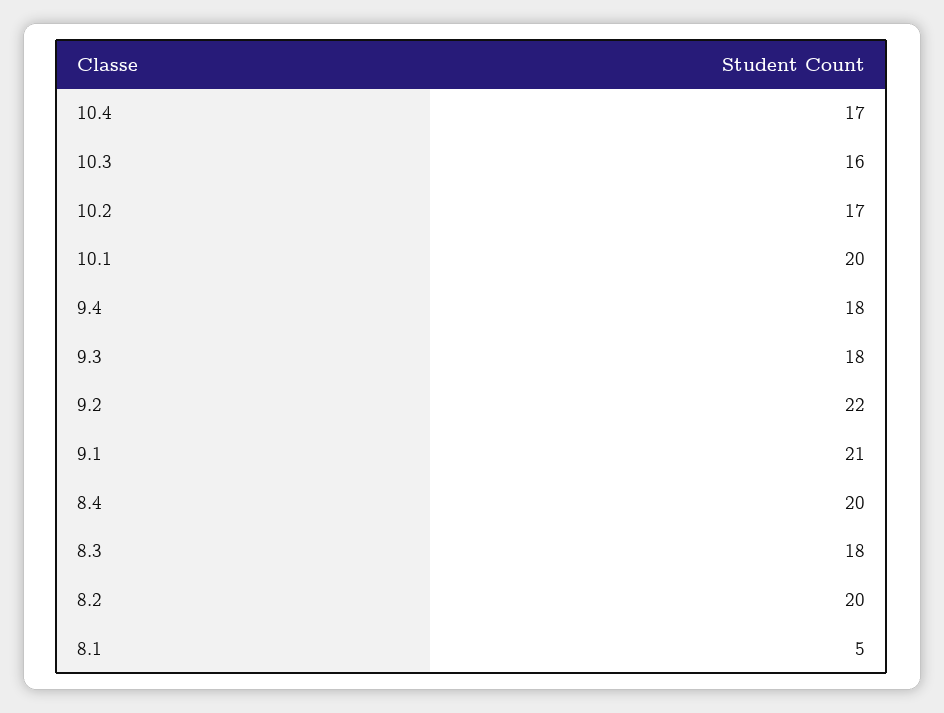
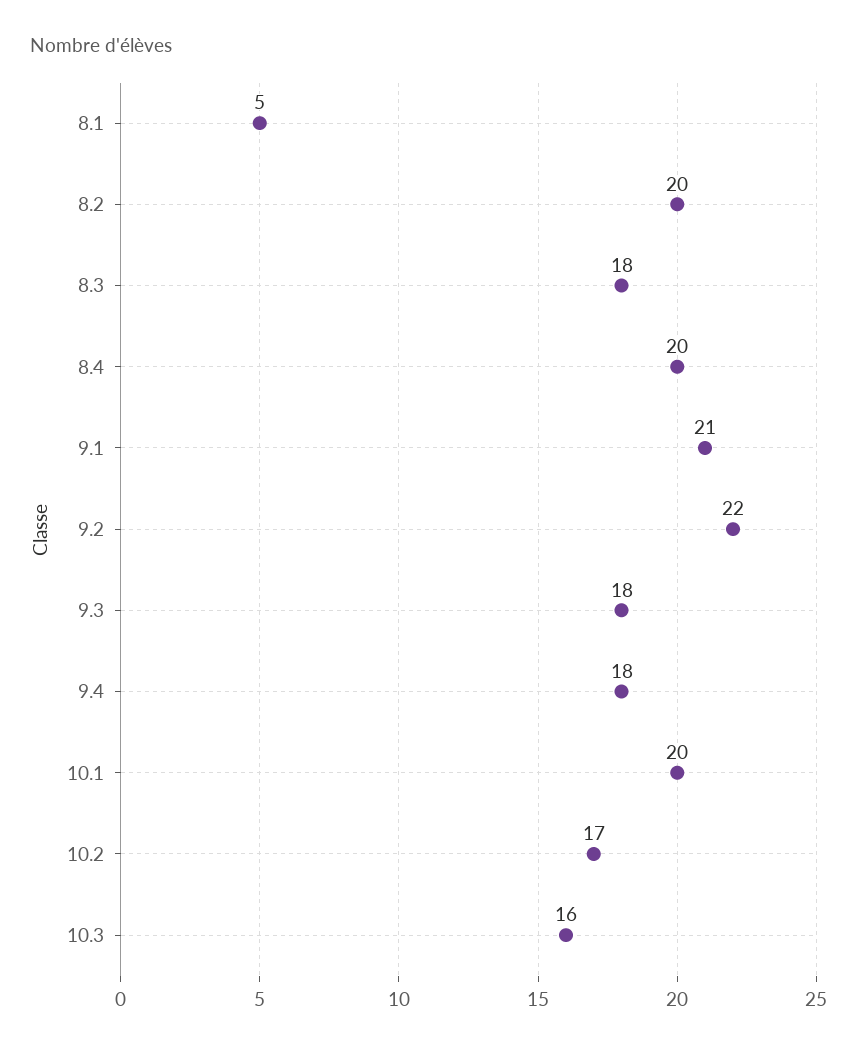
10.4: 17 -> none

